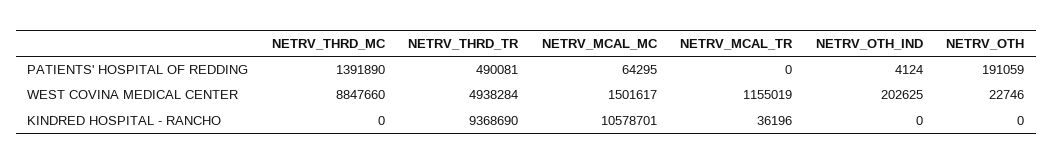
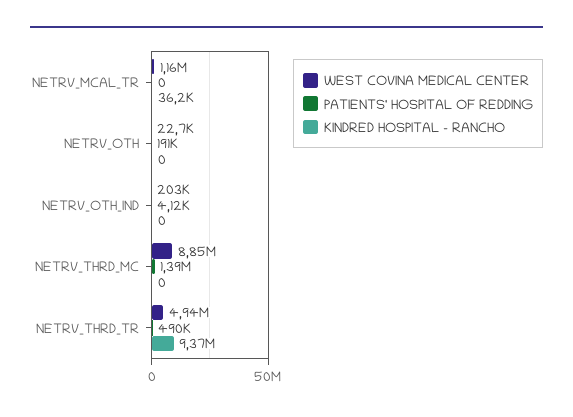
PATIENTS' HOSPITAL OF REDDING, NETRV_MCAL_MC: 64295 -> none
WEST COVINA MEDICAL CENTER, NETRV_MCAL_MC: 1501617 -> none
KINDRED HOSPITAL - RANCHO, NETRV_MCAL_MC: 10578701 -> none

